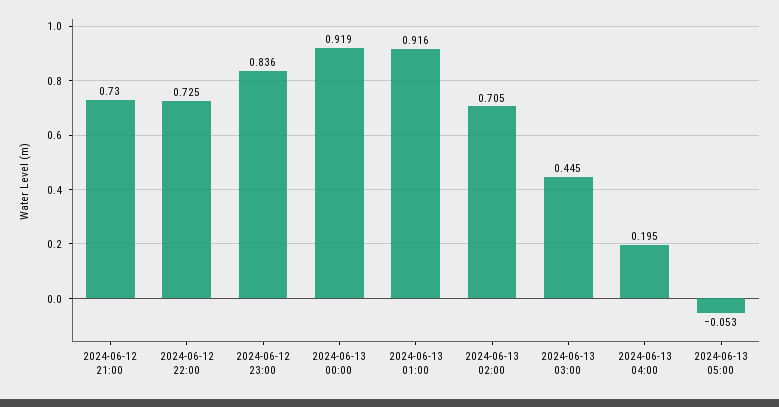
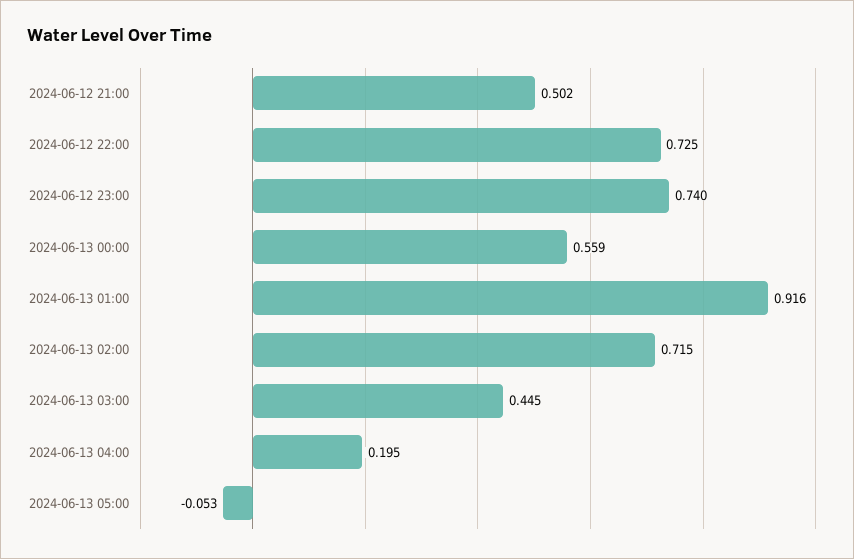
2024-06-12 21:00: 0.73 -> 0.502
2024-06-12 23:00: 0.836 -> 0.74
2024-06-13 00:00: 0.919 -> 0.559
2024-06-13 02:00: 0.705 -> 0.715

